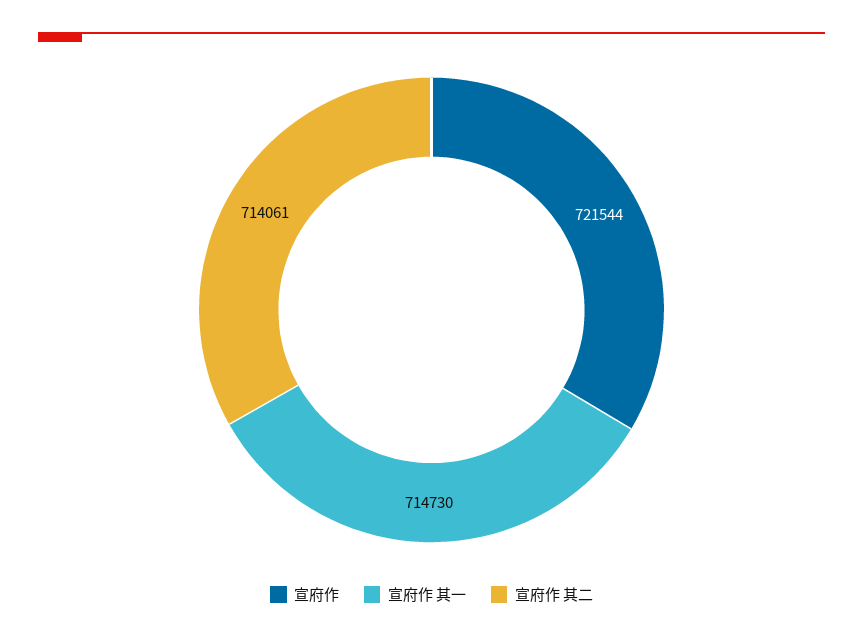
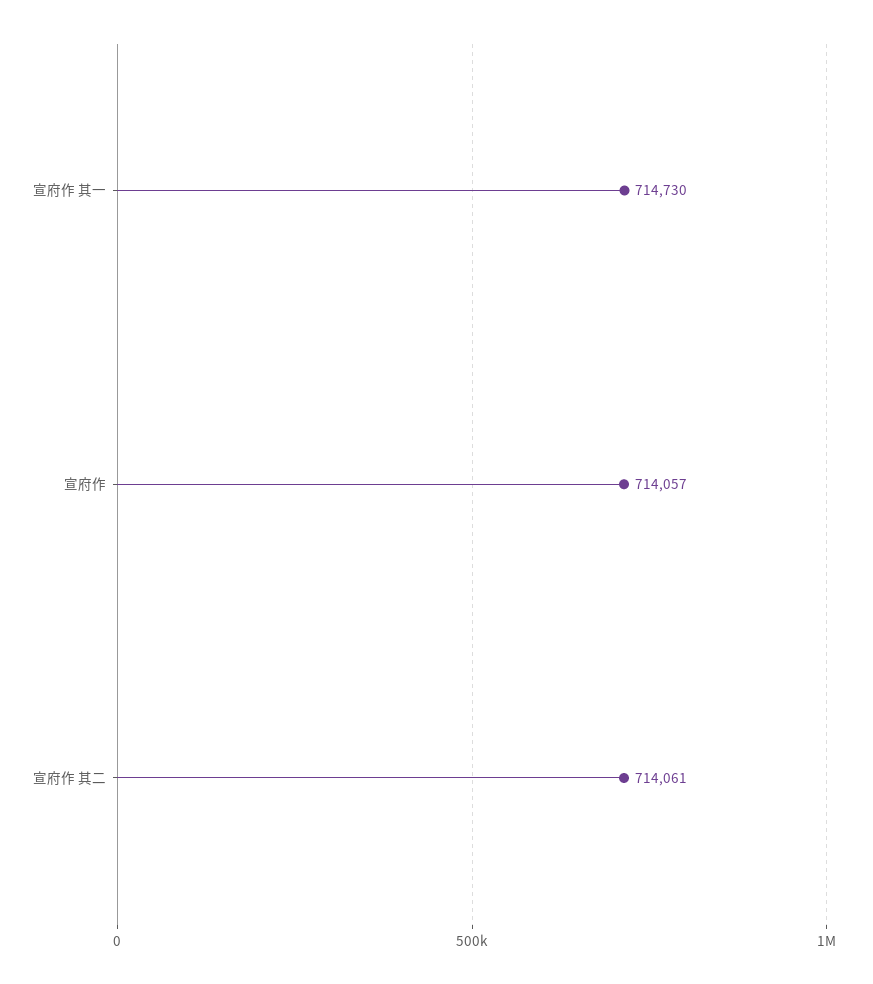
宣府作: 721544 -> 714057

